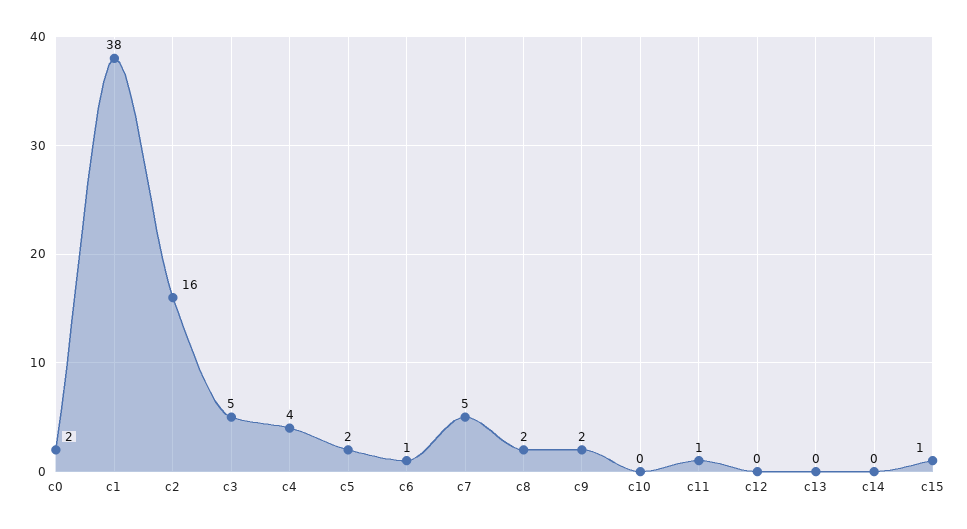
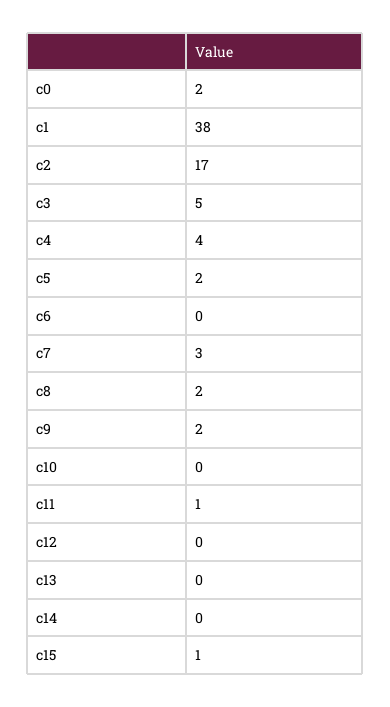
c2: 16 -> 17
c6: 1 -> 0
c7: 5 -> 3

